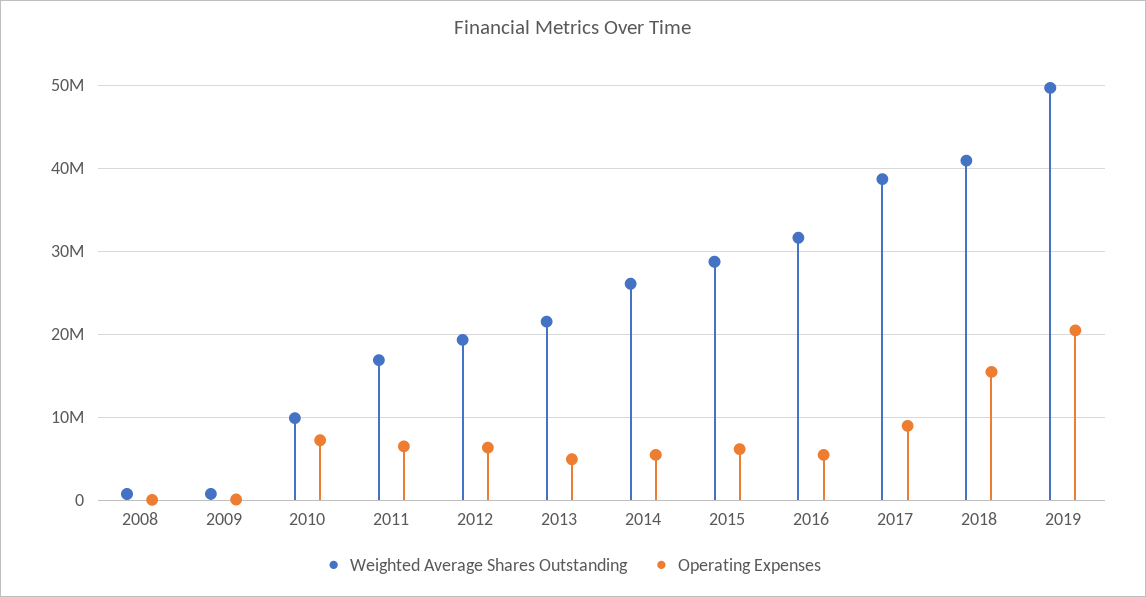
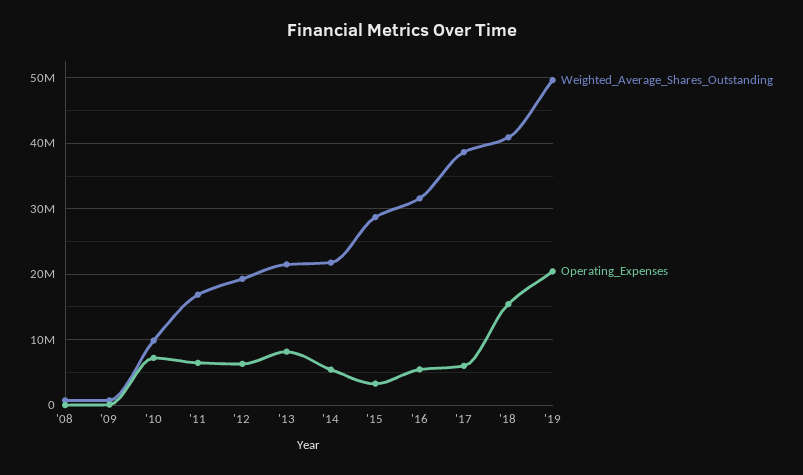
Operating Expenses, 2013: 5000000 -> 8000000
Weighted Average Shares Outstanding, 2014: 26000000 -> 22000000
Operating Expenses, 2015: 6000000 -> 3000000
Operating Expenses, 2017: 9000000 -> 6000000

